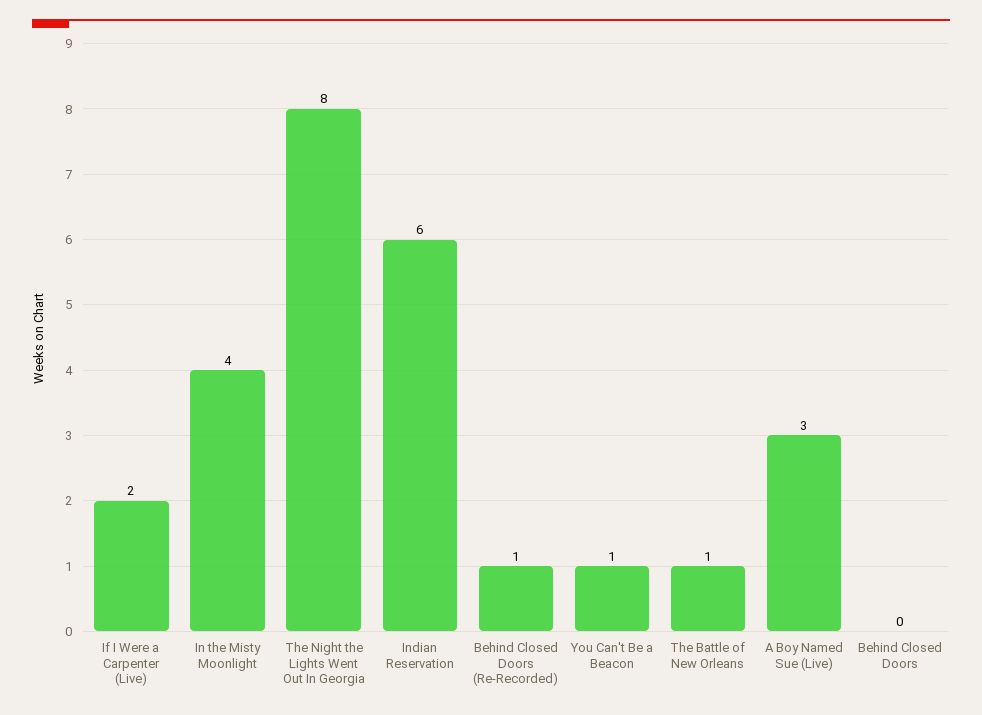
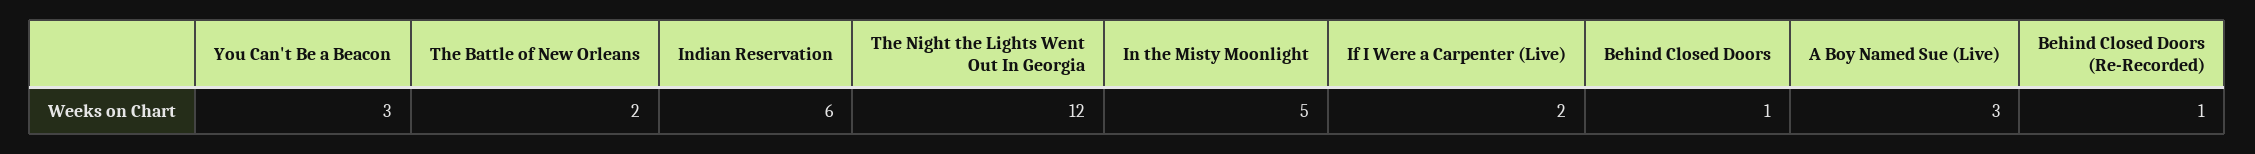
In the Misty Moonlight: 4 -> 5
The Night the Lights Went Out In Georgia: 8 -> 12
You Can't Be a Beacon: 1 -> 3
The Battle of New Orleans: 1 -> 2
Behind Closed Doors: 0 -> 1

